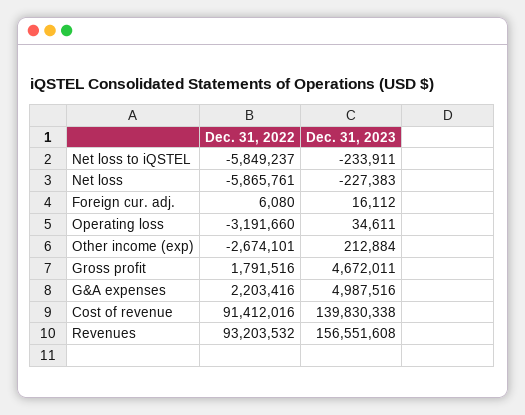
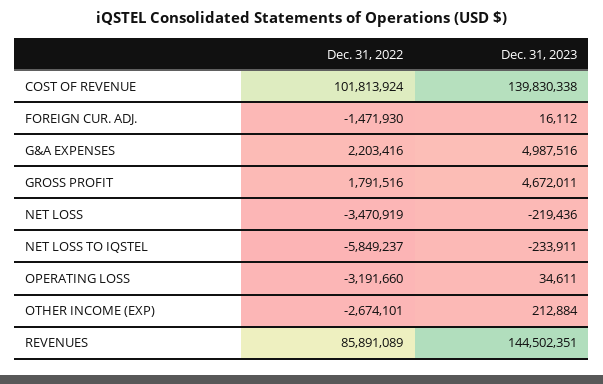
Dec. 31, 2022, Net loss: -5865761 -> -3470919
Dec. 31, 2023, Net loss: -227383 -> -219436
Dec. 31, 2022, Foreign cur. adj.: 6080 -> -1471930
Dec. 31, 2022, Cost of revenue: 91412016 -> 101813924
Dec. 31, 2022, Revenues: 93203532 -> 85891089
Dec. 31, 2023, Revenues: 156551608 -> 144502351

